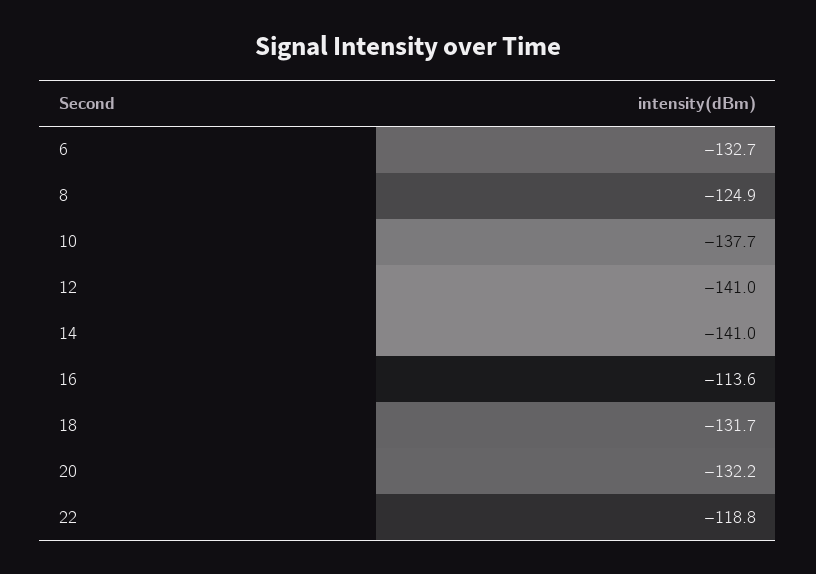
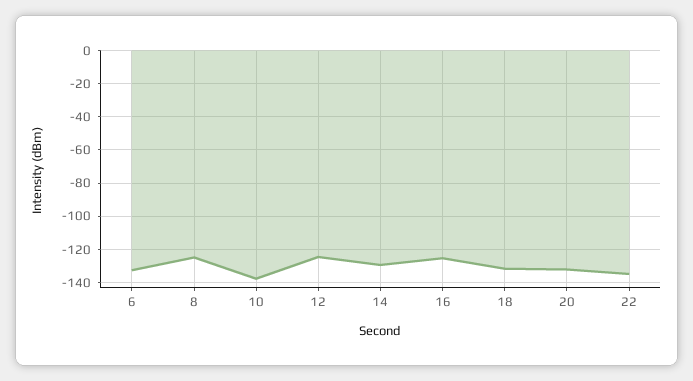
12: -141 -> -125
14: -141 -> -130
16: -113.6 -> -125
22: -118.8 -> -135

